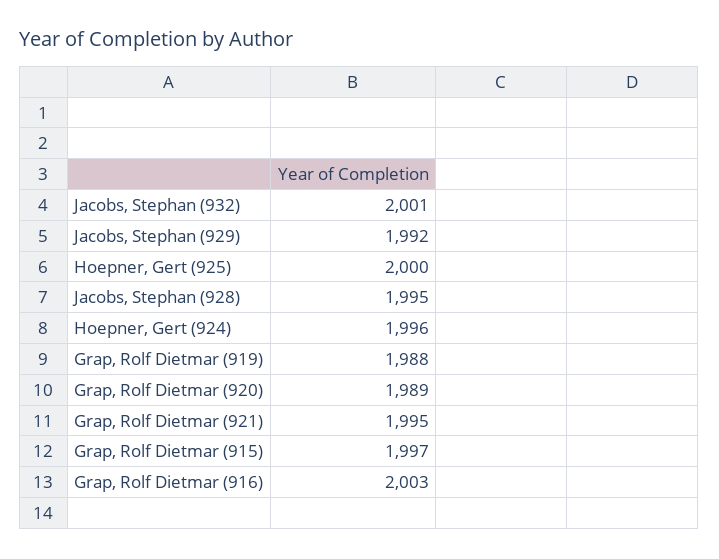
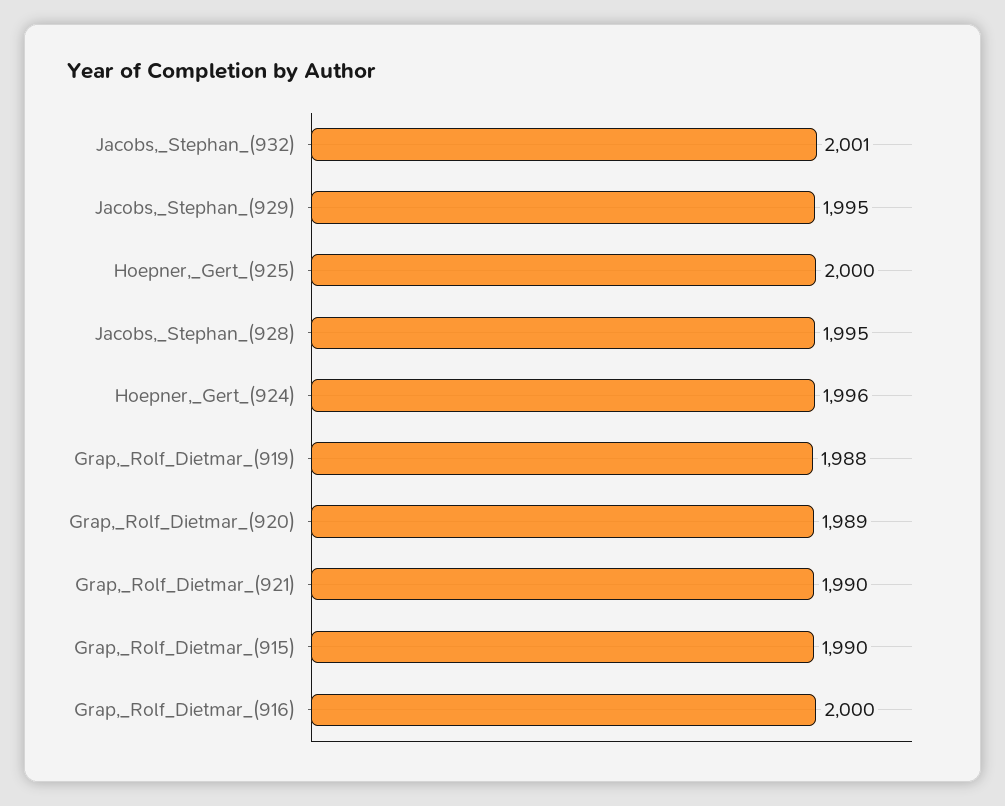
Jacobs, Stephan (929): 1992 -> 1995
Grap, Rolf Dietmar (921): 1995 -> 1990
Grap, Rolf Dietmar (915): 1997 -> 1990
Grap, Rolf Dietmar (916): 2003 -> 2000

